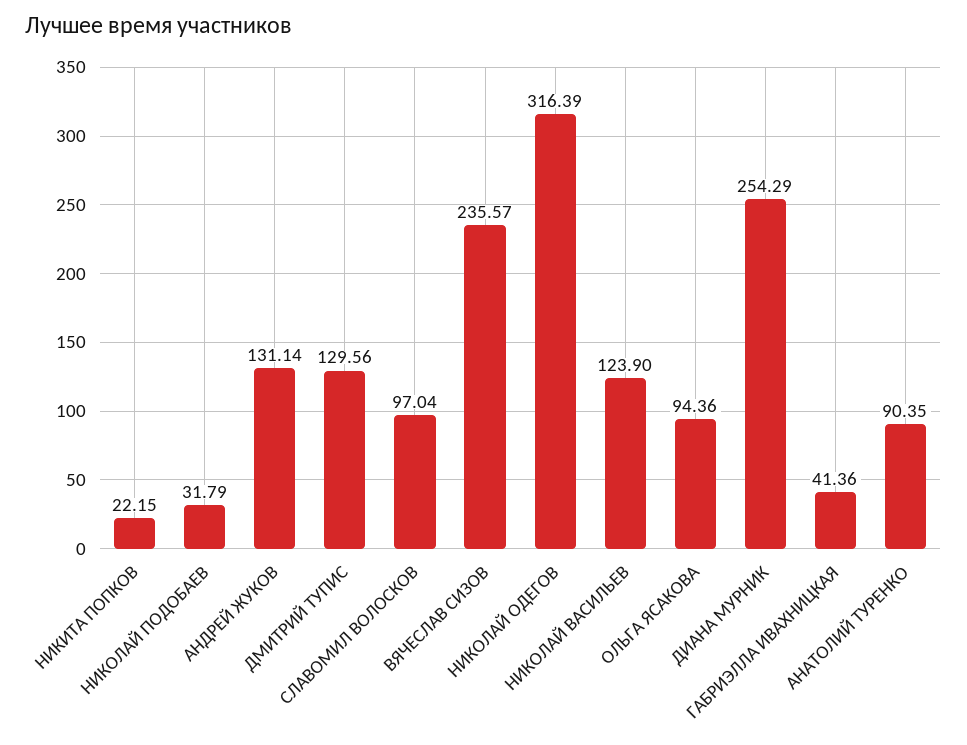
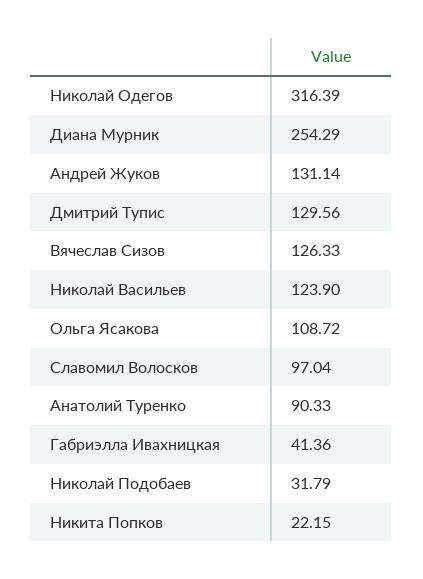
ВЯЧЕСЛАВ СИЗОВ: 235.57 -> 126.33
ОЛЬГА ЯСАКОВА: 94.36 -> 108.72
АНАТОЛИЙ ТУРЕНКО: 90.35 -> 90.33

